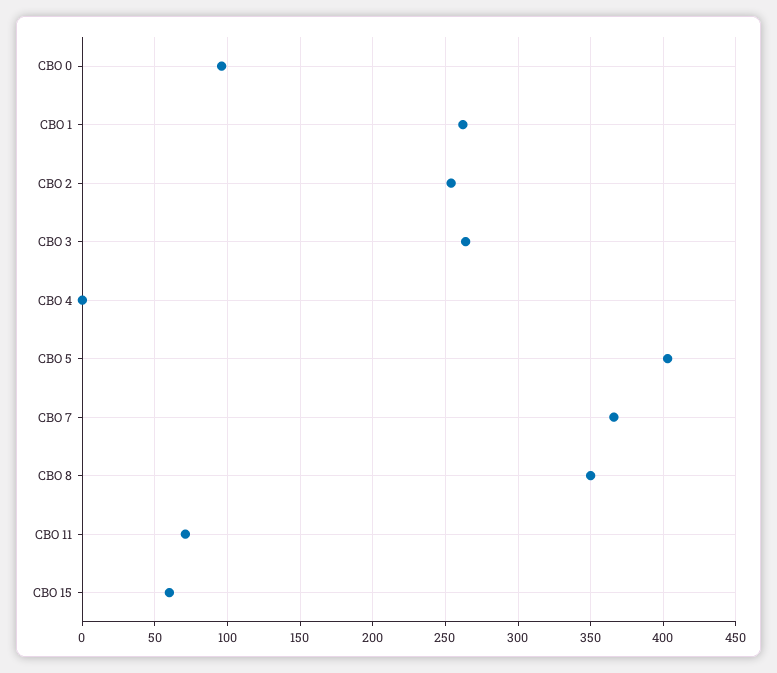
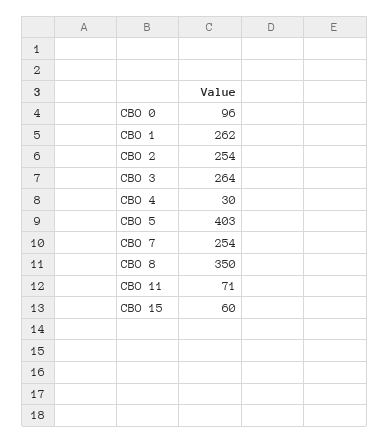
CBO 4: 0 -> 30
CBO 7: 365 -> 254

